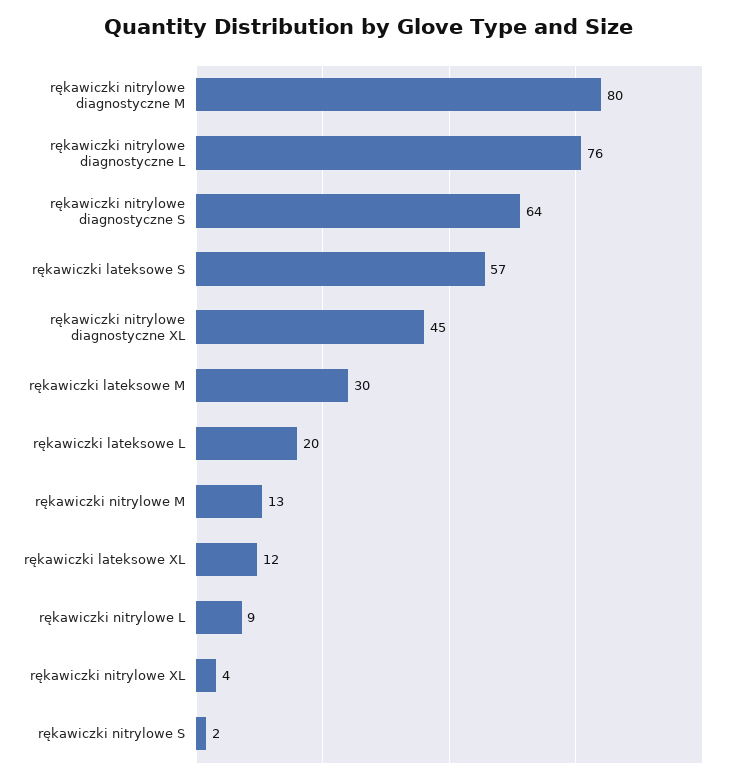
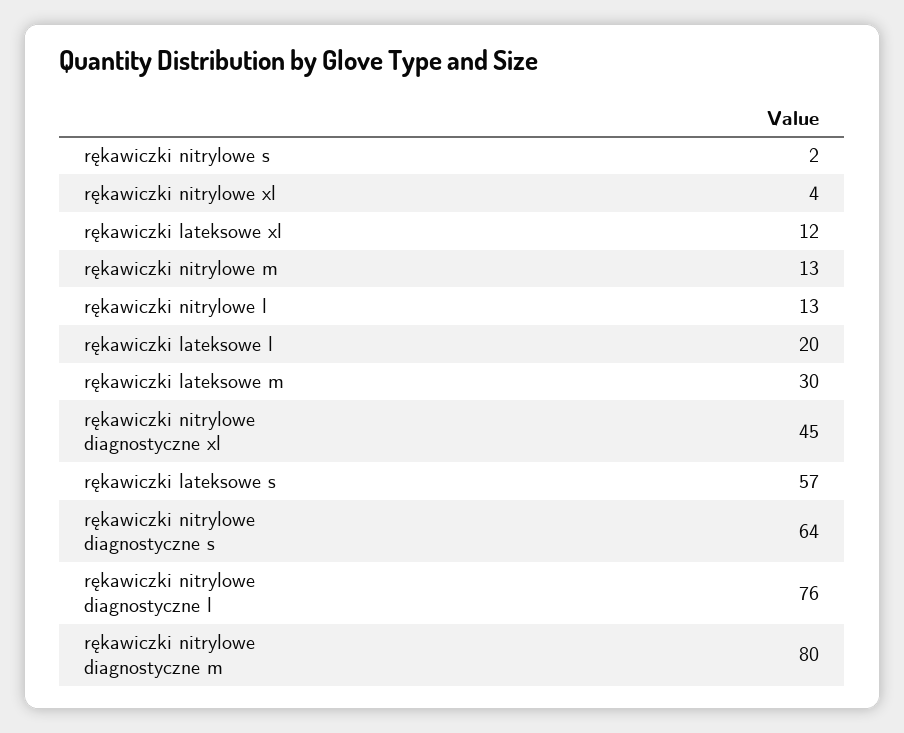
rękawiczki nitrylowe L: 9 -> 13

